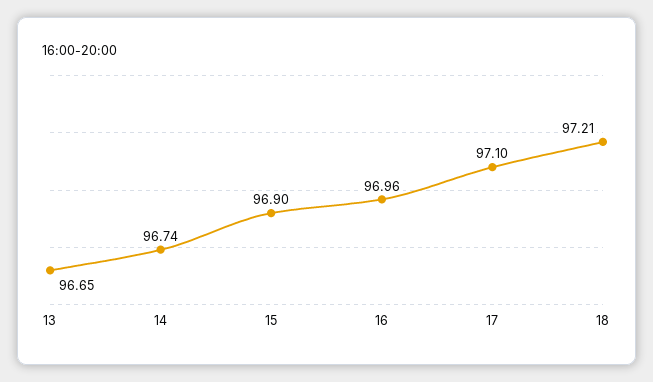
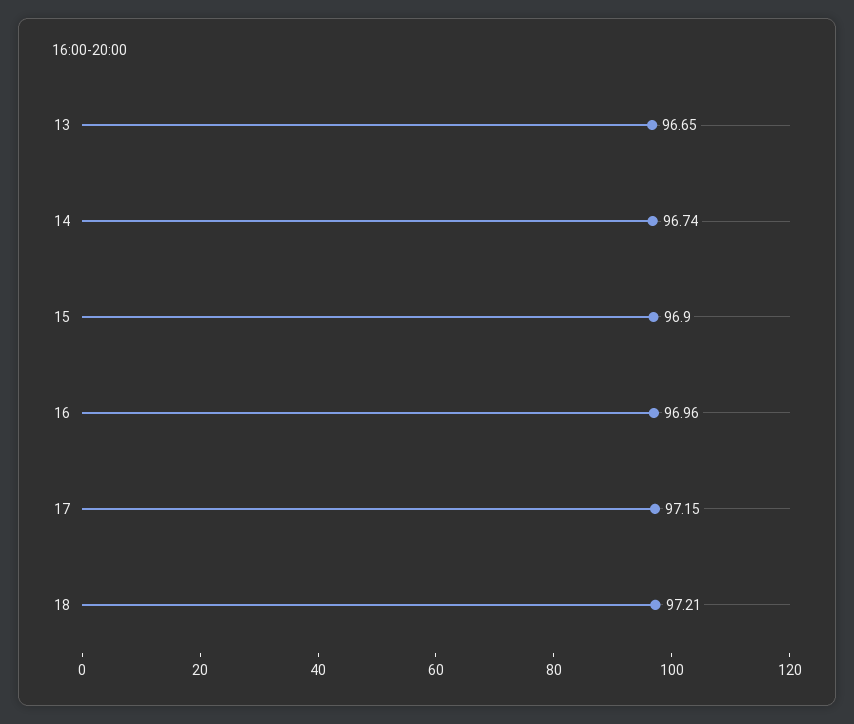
17: 97.1 -> 97.15

